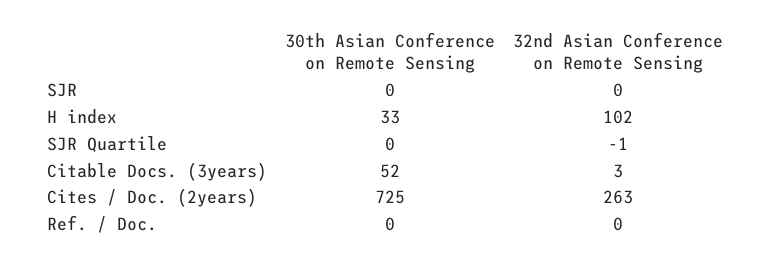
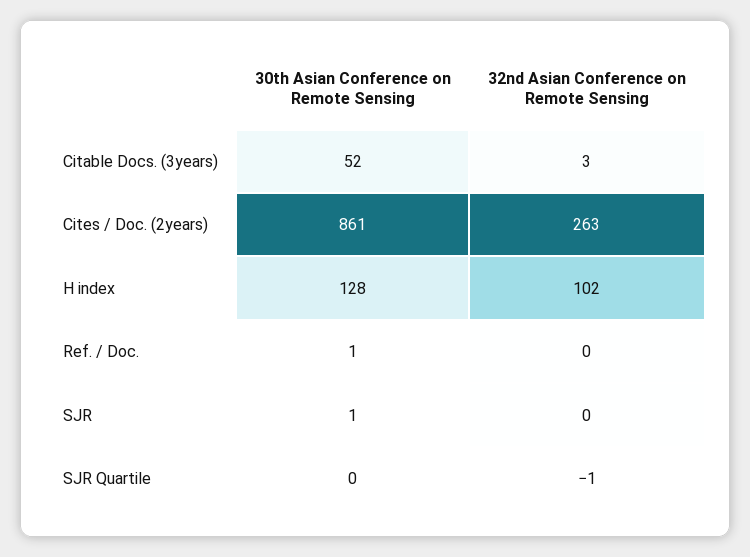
30th Asian Conference on Remote Sensing, SJR: 0 -> 1
30th Asian Conference on Remote Sensing, H index: 33 -> 128
30th Asian Conference on Remote Sensing, Cites / Doc. (2years): 725 -> 861
30th Asian Conference on Remote Sensing, Ref. / Doc.: 0 -> 1

